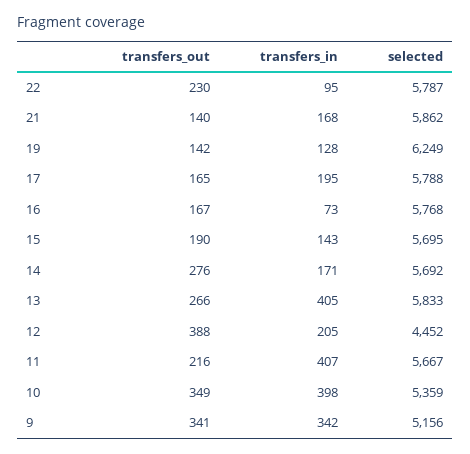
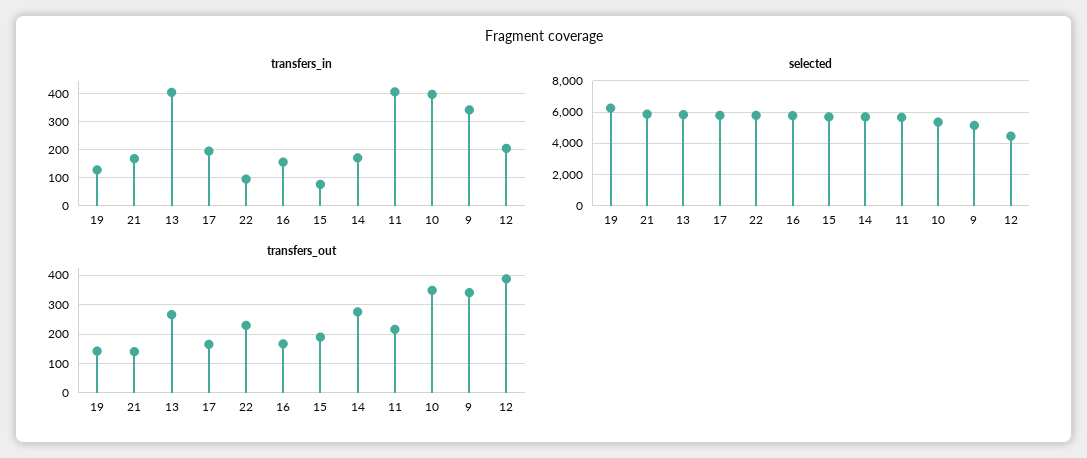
transfers_in, 16: 73 -> 150
transfers_in, 15: 143 -> 75

